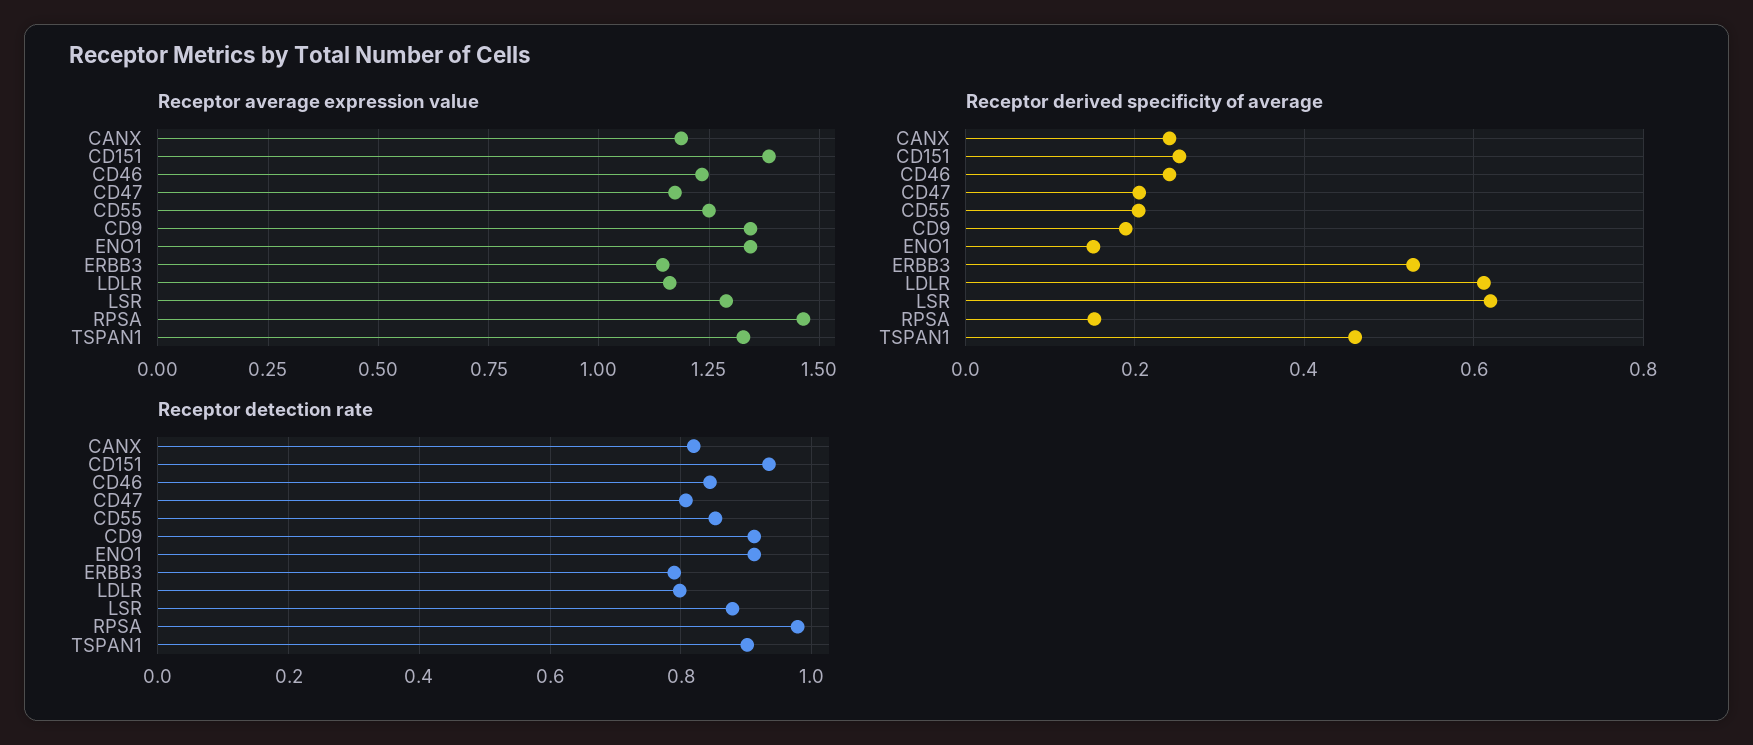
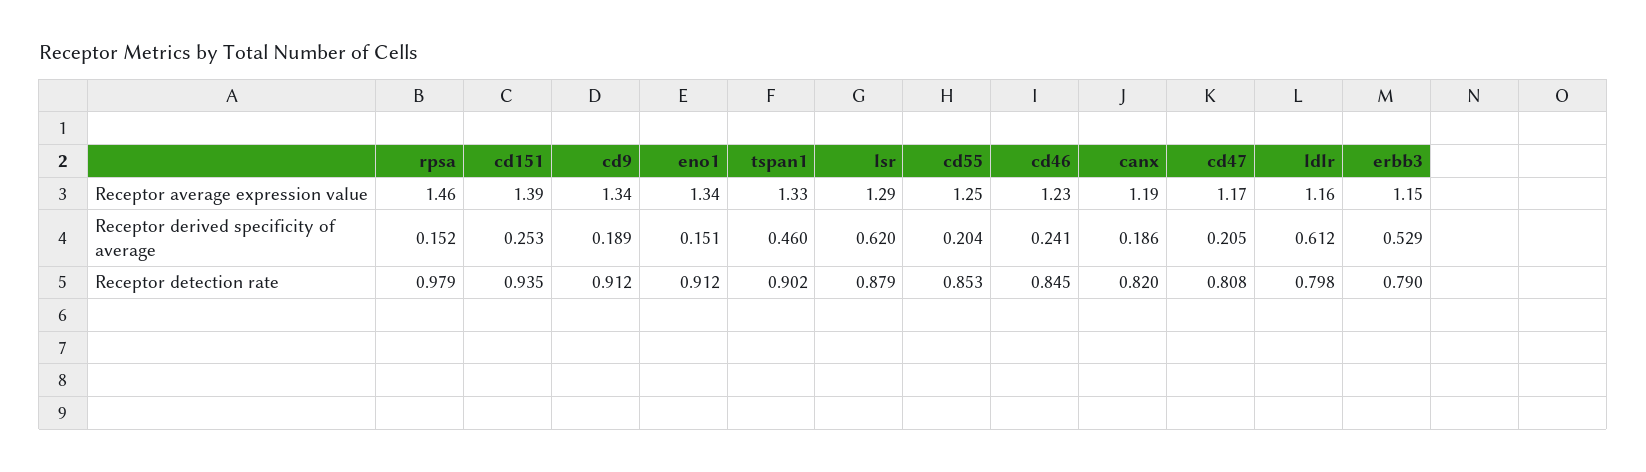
Receptor derived specificity of average, CANX: 0.24 -> 0.186

